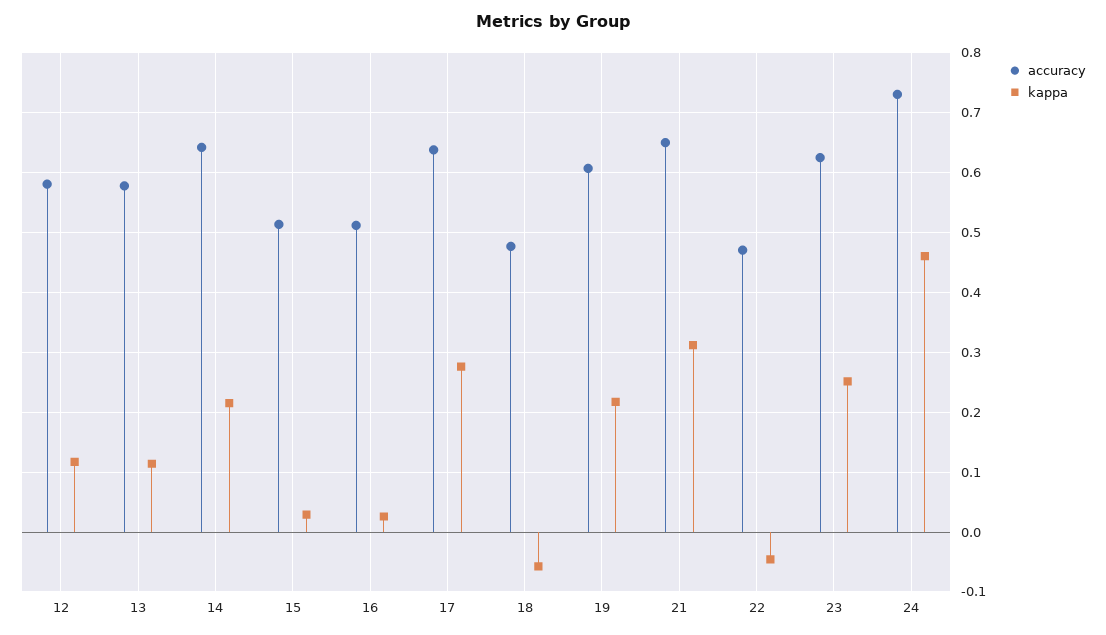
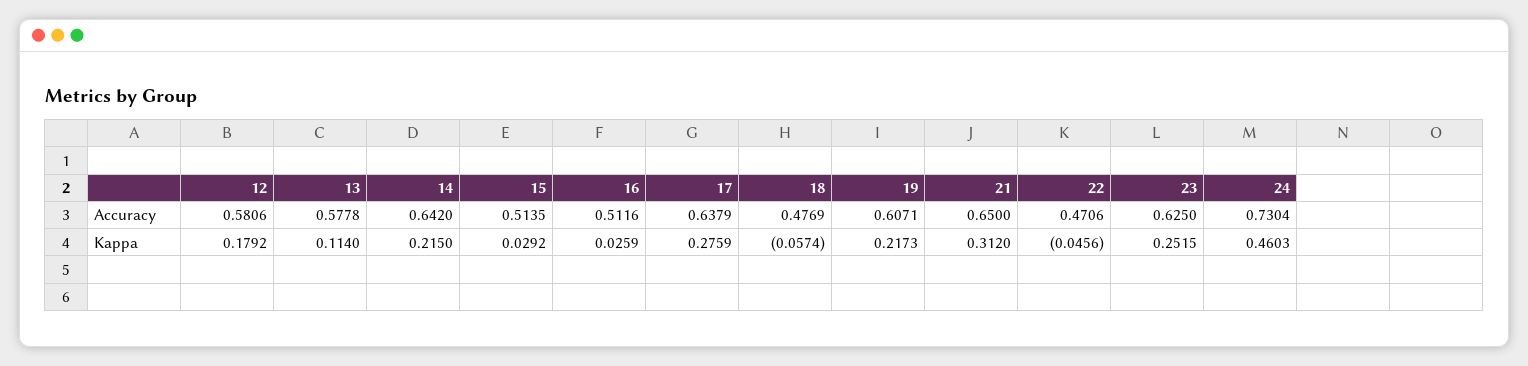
kappa, 12: 0.12 -> 0.1792

